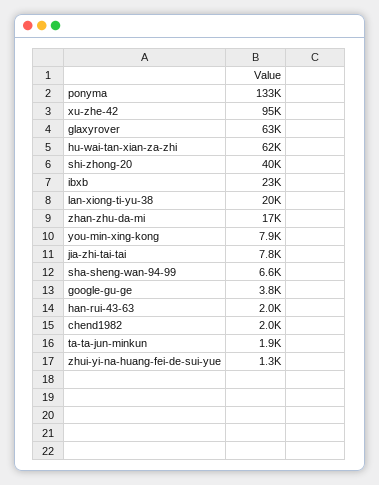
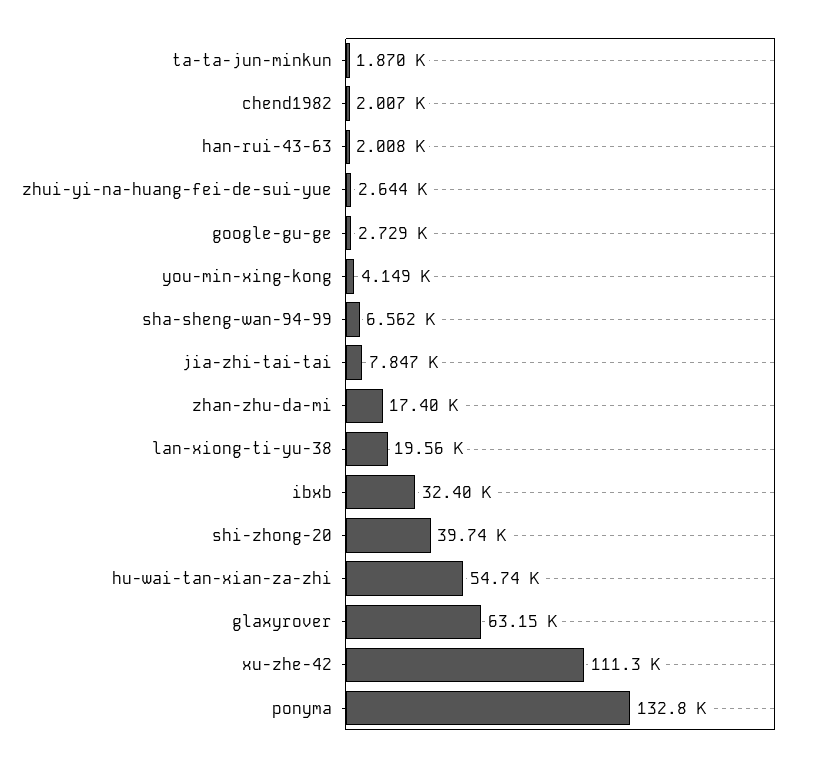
xu-zhe-42: 95000 -> 111300
hu-wai-tan-xian-za-zhi: 62000 -> 54740
ibxb: 23000 -> 32400
you-min-xing-kong: 7900 -> 4149
google-gu-ge: 3800 -> 2729
zhui-yi-na-huang-fei-de-sui-yue: 1300 -> 2644

